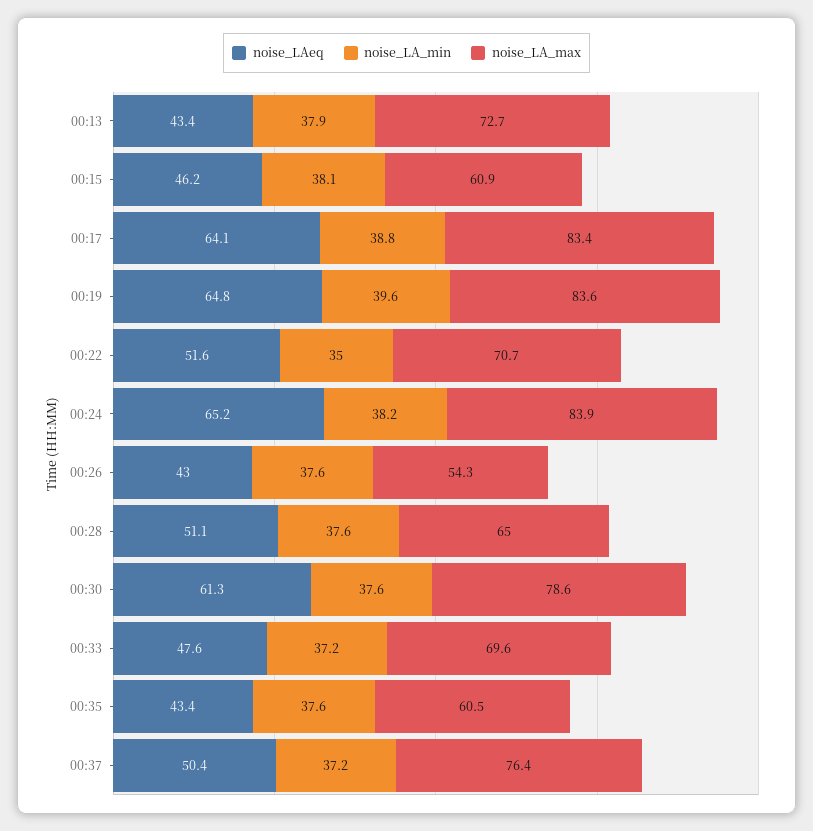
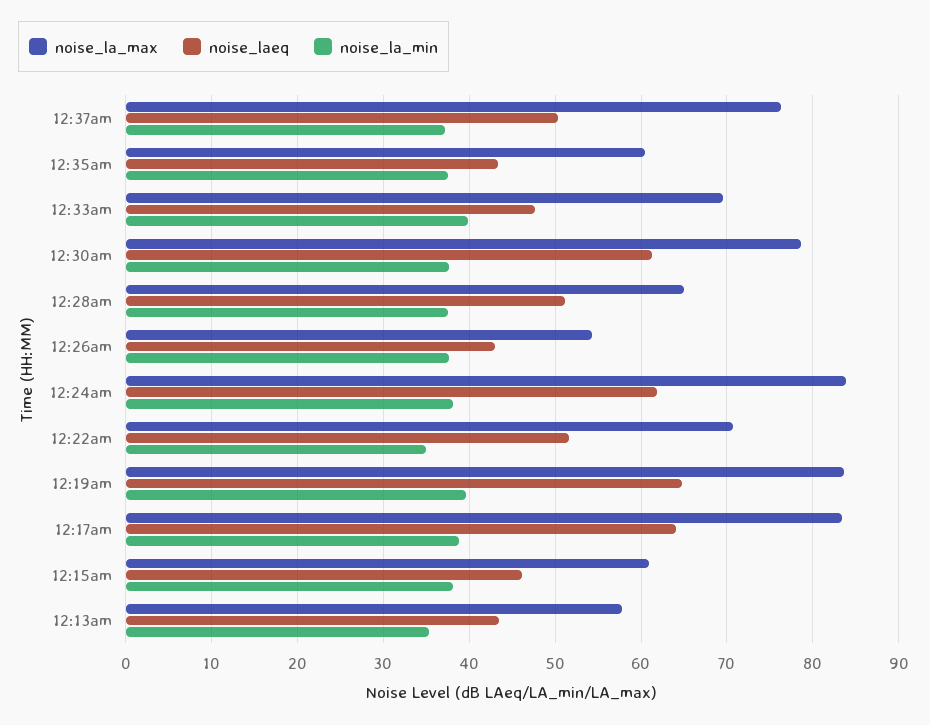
noise_LA_min, 00:13: 37.9 -> 35
noise_LA_max, 00:13: 72.7 -> 58
noise_LAeq, 00:24: 65.2 -> 62
noise_LA_min, 00:33: 37.2 -> 40

